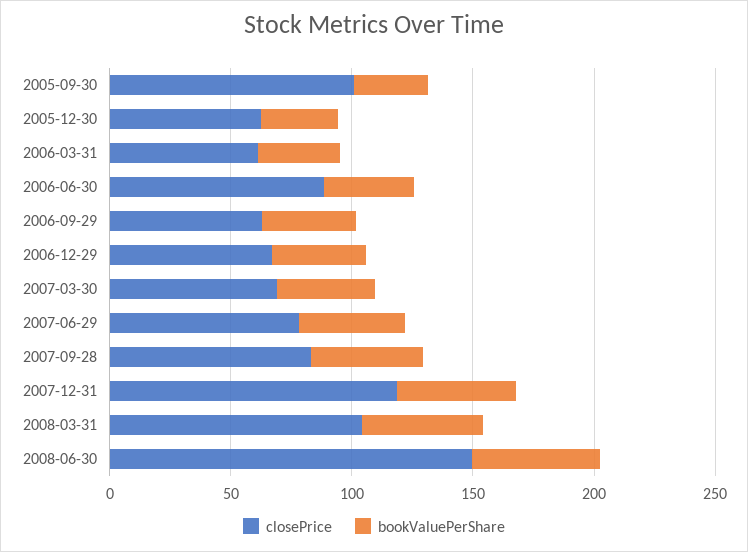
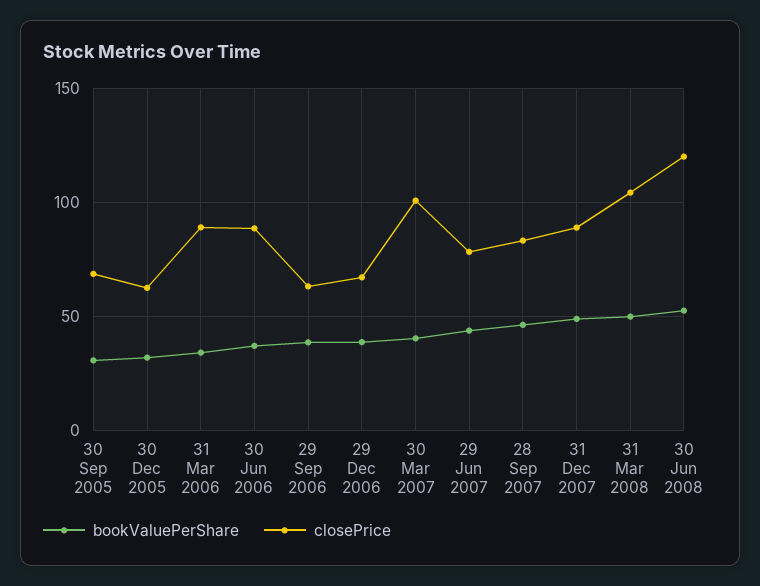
closePrice, 2005-09-30: 100 -> 70
closePrice, 2006-03-31: 60 -> 90
closePrice, 2007-03-30: 70 -> 100
closePrice, 2007-12-31: 120 -> 90
closePrice, 2008-06-30: 150 -> 120

